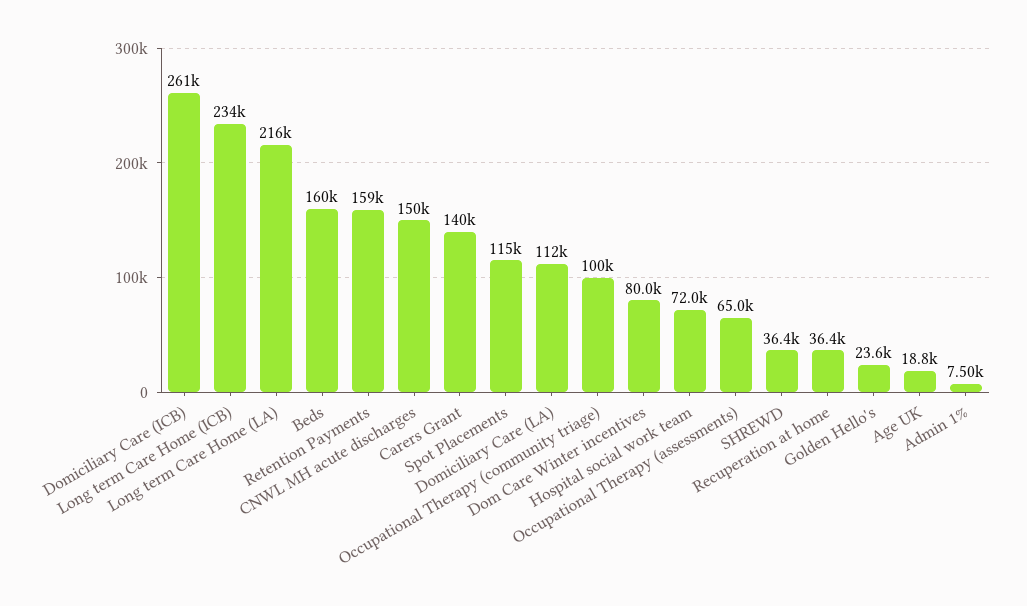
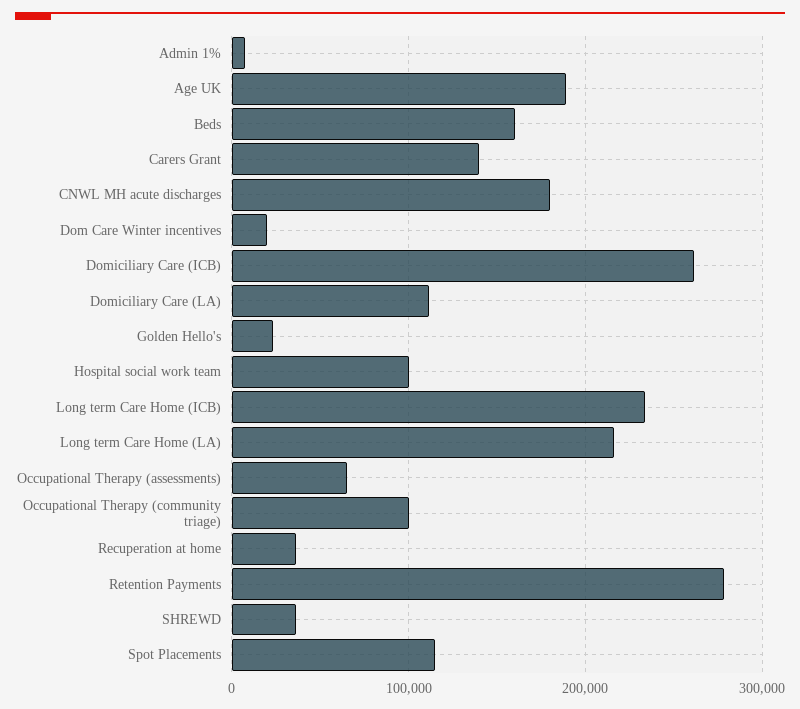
Retention Payments: 159000 -> 280000
CNWL MH acute discharges: 150000 -> 180000
Dom Care Winter incentives: 80000 -> 20000
Hospital social work team: 72000 -> 100000
Age UK: 18800 -> 190000

